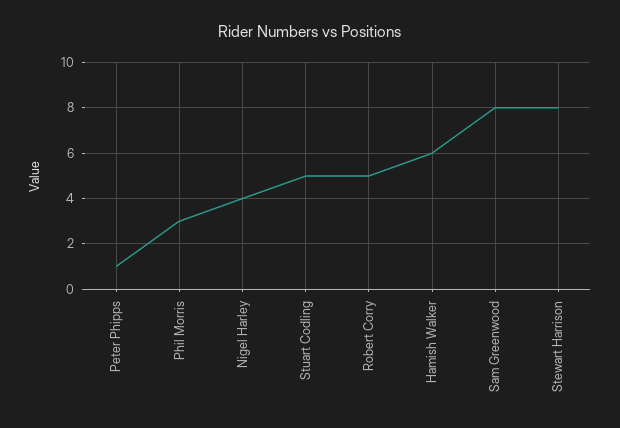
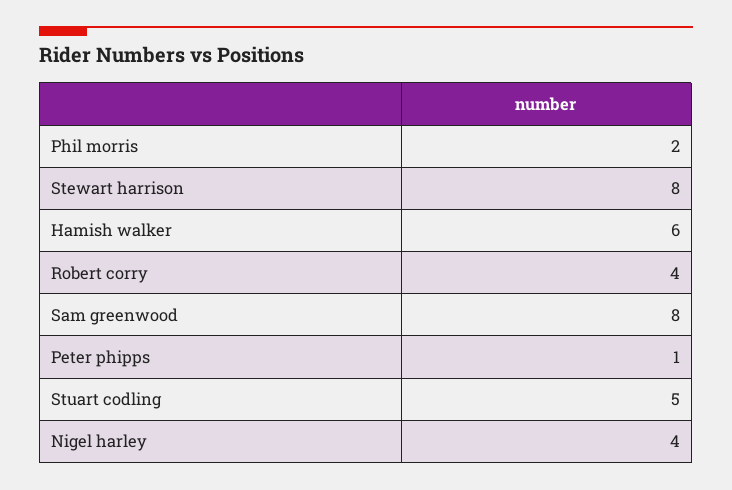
Phil Morris: 3 -> 2
Robert Corry: 5 -> 4

